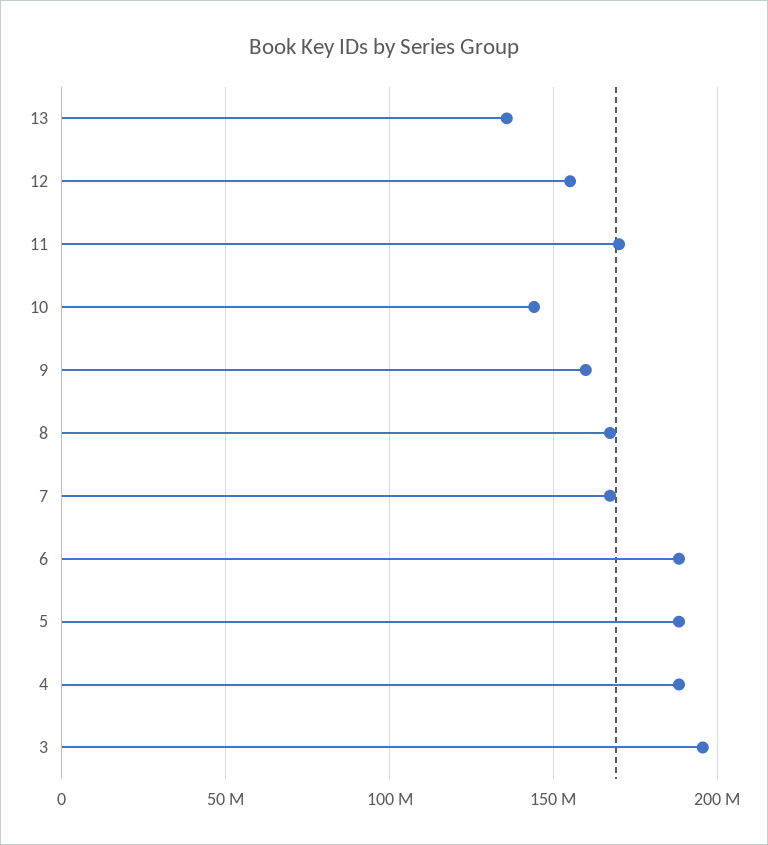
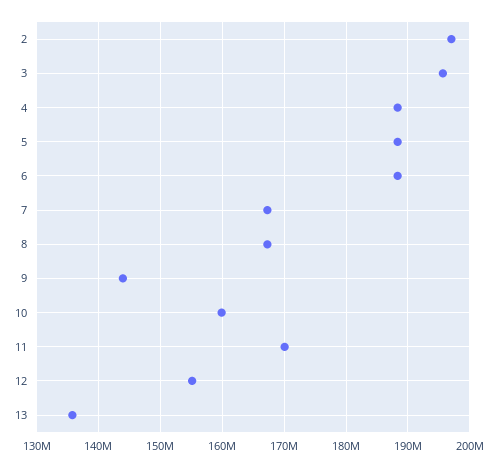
10: 145000000 -> 160000000
9: 160000000 -> 144000000
2: none -> 197000000

